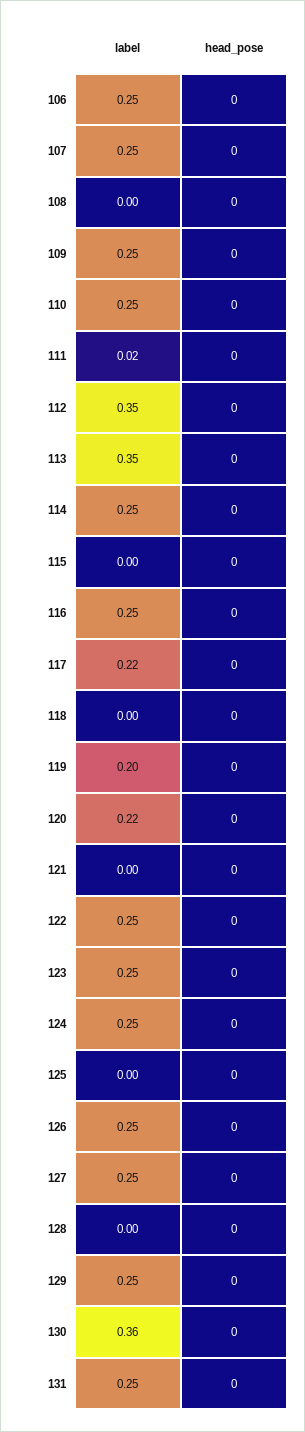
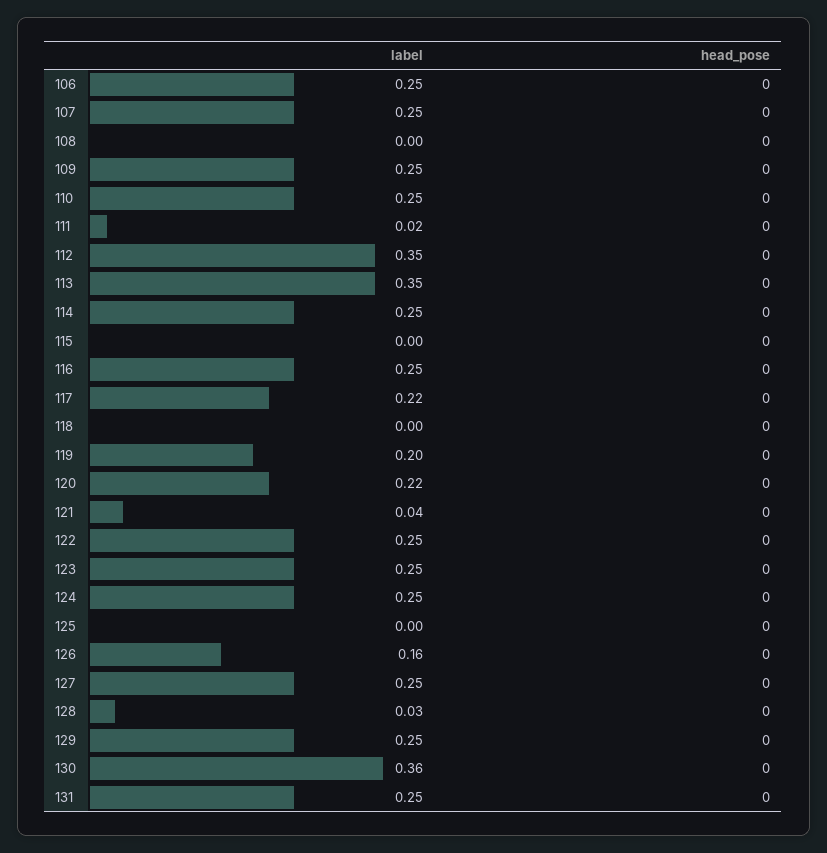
label, 121: 0 -> 0.04
label, 126: 0.25 -> 0.16
label, 128: 0 -> 0.03

